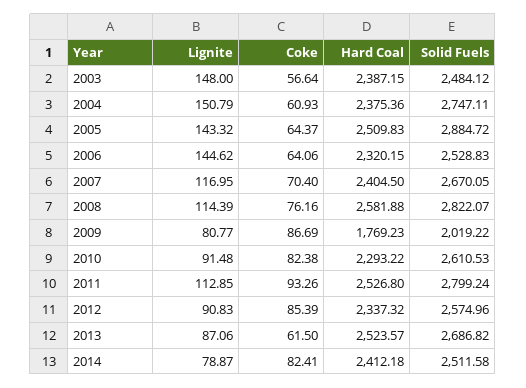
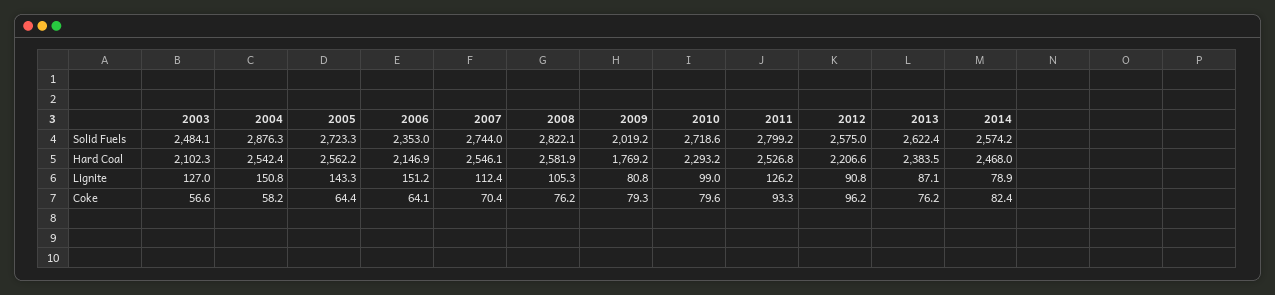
Lignite, 2003: 148 -> 127
Hard Coal, 2003: 2387.15 -> 2102.3
Coke, 2004: 60.93 -> 58.2
Hard Coal, 2004: 2375.36 -> 2542.4
Solid Fuels, 2004: 2747.11 -> 2876.3
Hard Coal, 2005: 2509.83 -> 2562.2
Solid Fuels, 2005: 2884.72 -> 2723.3
Lignite, 2006: 144.62 -> 151.2
Hard Coal, 2006: 2320.15 -> 2146.9
Solid Fuels, 2006: 2528.83 -> 2353
Lignite, 2007: 116.95 -> 112.4
Hard Coal, 2007: 2404.5 -> 2546.1
Solid Fuels, 2007: 2670.05 -> 2744
Lignite, 2008: 114.39 -> 105.3
Coke, 2009: 86.69 -> 79.3
Lignite, 2010: 91.48 -> 99
Coke, 2010: 82.38 -> 79.6
Solid Fuels, 2010: 2610.53 -> 2718.6
Lignite, 2011: 112.85 -> 126.2
Coke, 2012: 85.39 -> 96.2
Hard Coal, 2012: 2337.32 -> 2206.6
Coke, 2013: 61.5 -> 76.2
Hard Coal, 2013: 2523.57 -> 2383.5
Solid Fuels, 2013: 2686.82 -> 2622.4
Hard Coal, 2014: 2412.18 -> 2468
Solid Fuels, 2014: 2511.58 -> 2574.2

